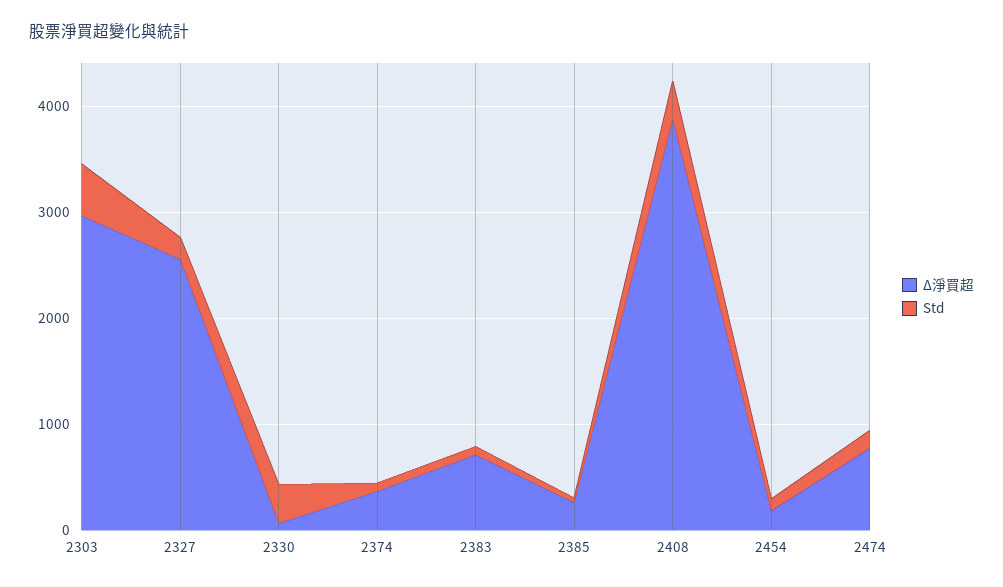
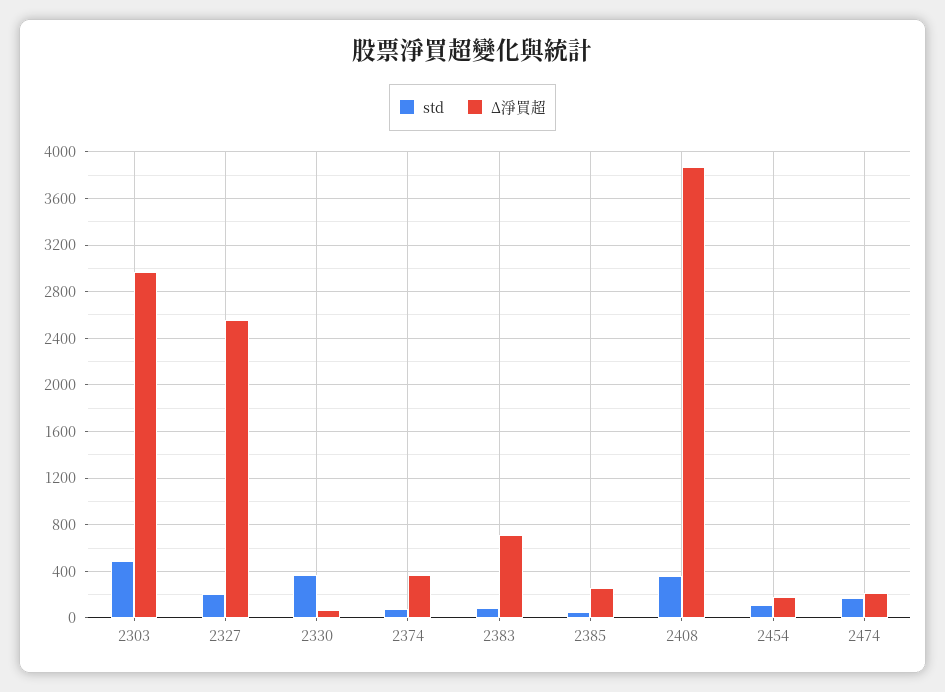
Δ淨買超, 2474: 800 -> 200

